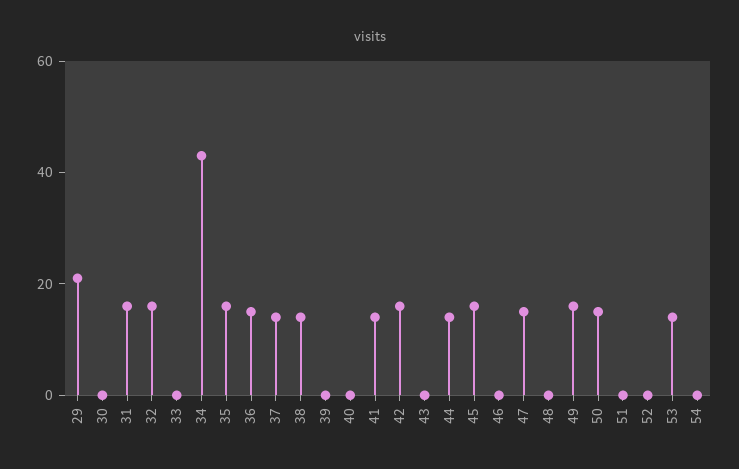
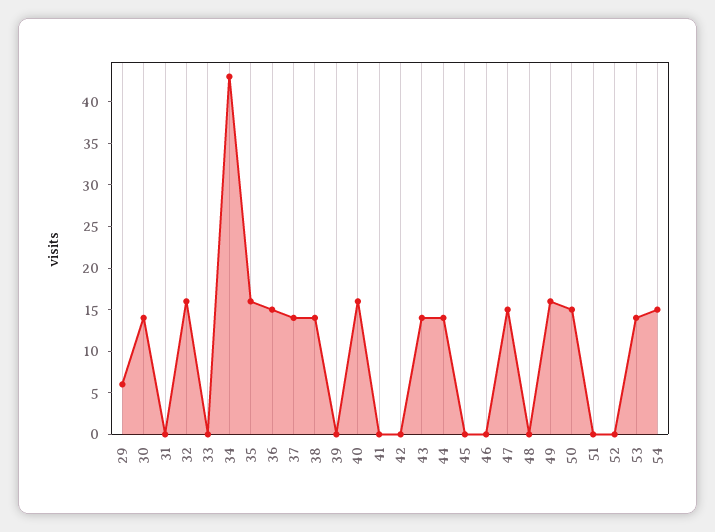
29: 20 -> 6
30: 0 -> 14
31: 15 -> 0
40: 0 -> 16
41: 15 -> 0
42: 15 -> 0
43: 0 -> 14
45: 15 -> 0
54: 0 -> 15

